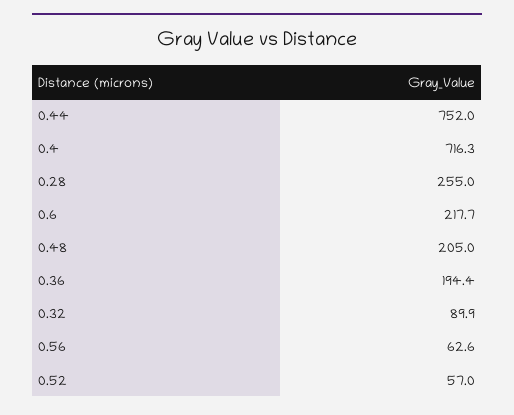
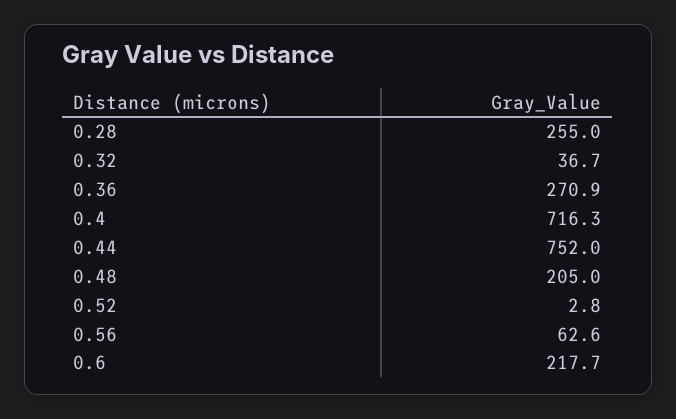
0.36: 194.4 -> 270.9
0.32: 89.9 -> 36.7
0.52: 57 -> 2.8

